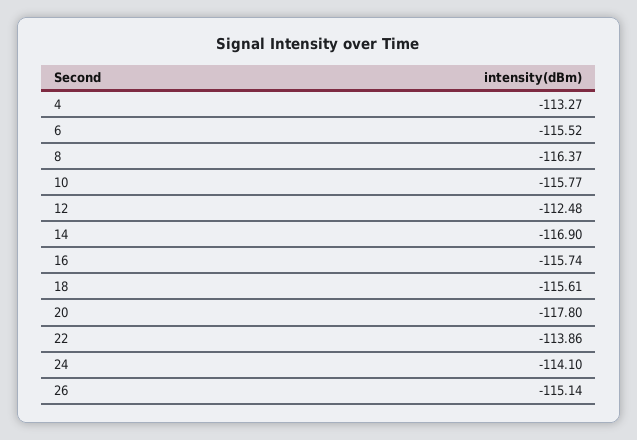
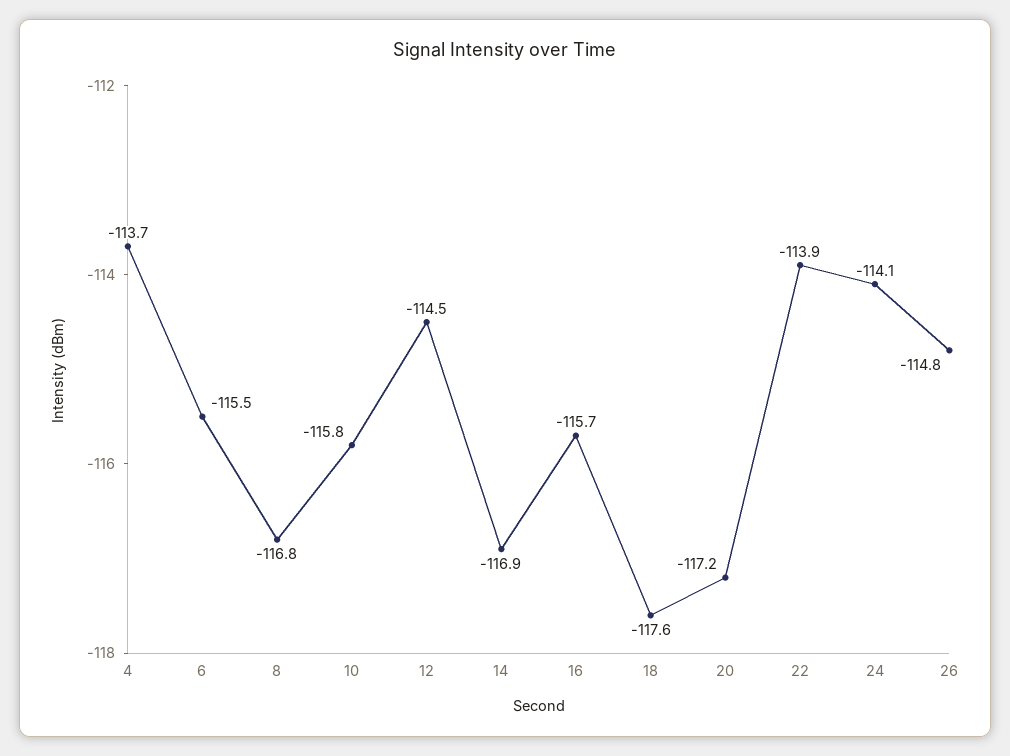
4: -113.27 -> -113.7
8: -116.37 -> -116.8
12: -112.48 -> -114.5
18: -115.61 -> -117.6
20: -117.8 -> -117.2
26: -115.14 -> -114.8

